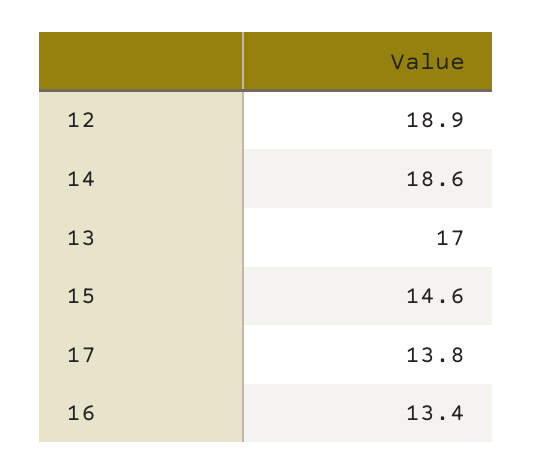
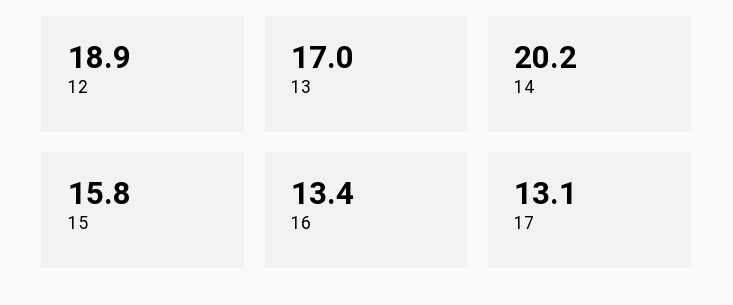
14: 18.6 -> 20.2
15: 14.6 -> 15.8
17: 13.8 -> 13.1

